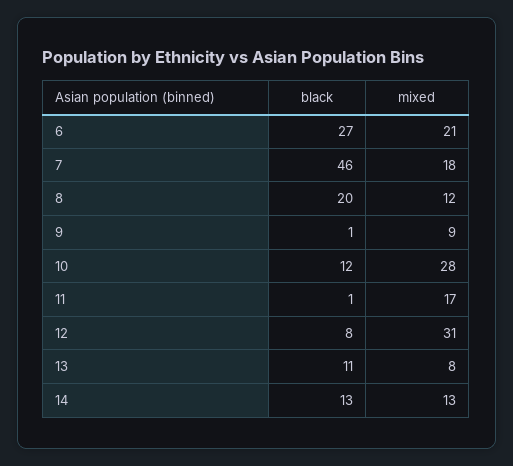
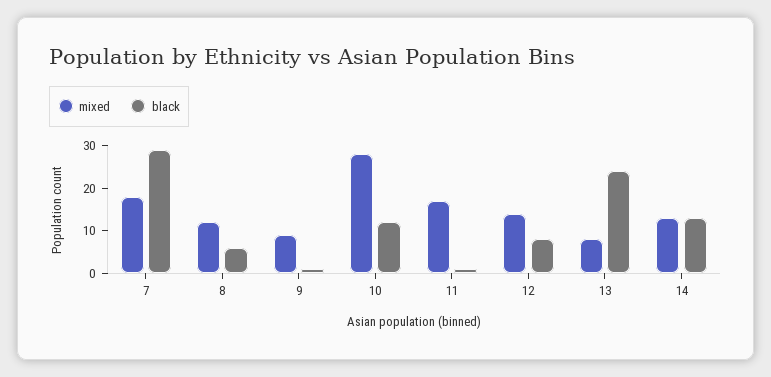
black, 6: 27 -> none
mixed, 6: 21 -> none
black, 7: 46 -> 30
black, 8: 20 -> 5
mixed, 12: 31 -> 15
black, 13: 11 -> 25

